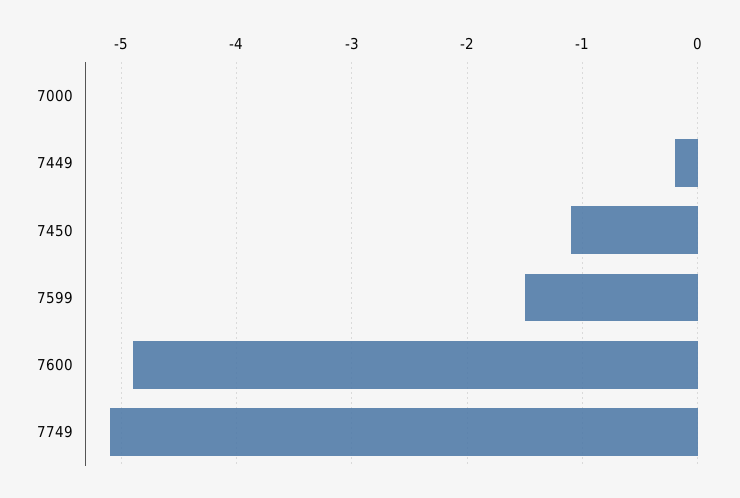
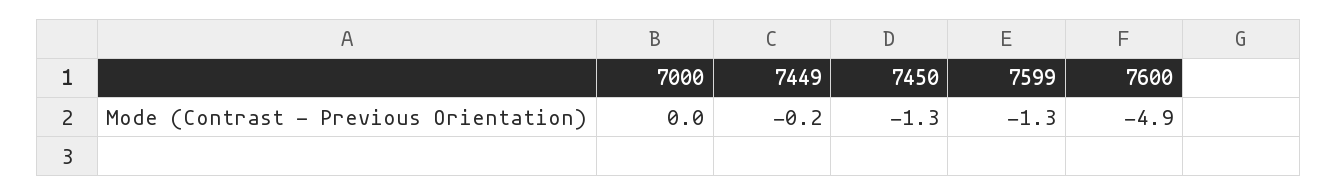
7450: -1.1 -> -1.3
7599: -1.5 -> -1.3
7749: -5.1 -> none

